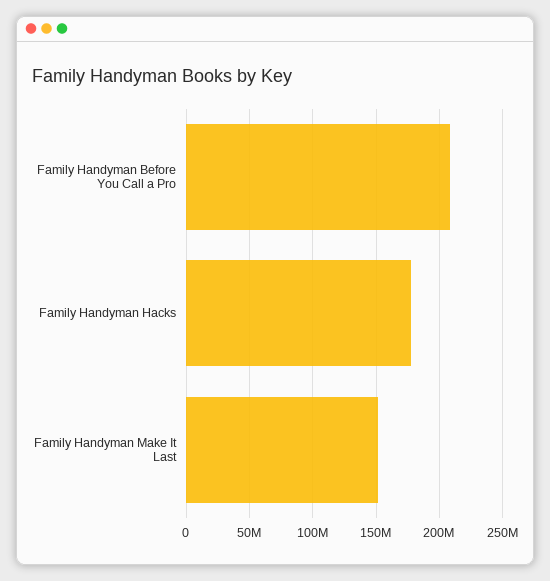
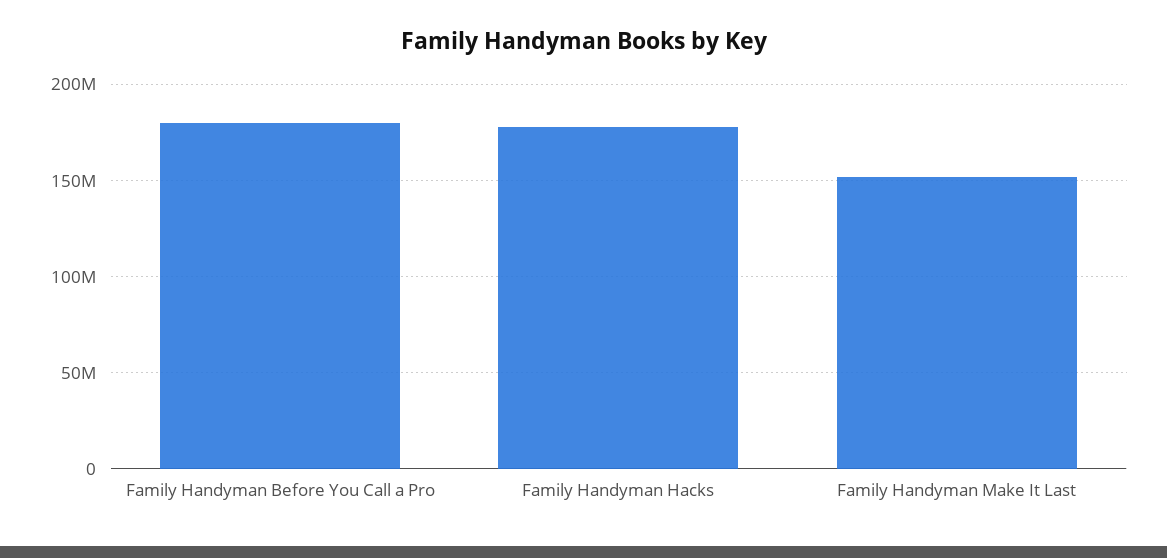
Family Handyman Before You Call a Pro: 210000000 -> 180000000

